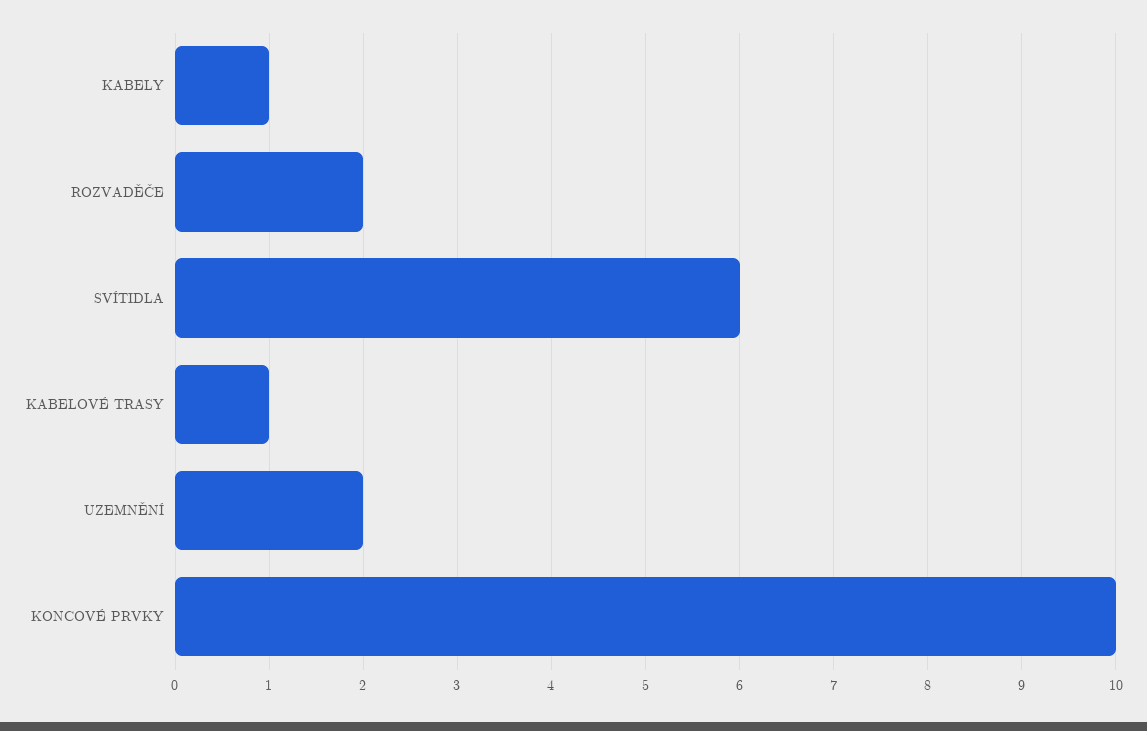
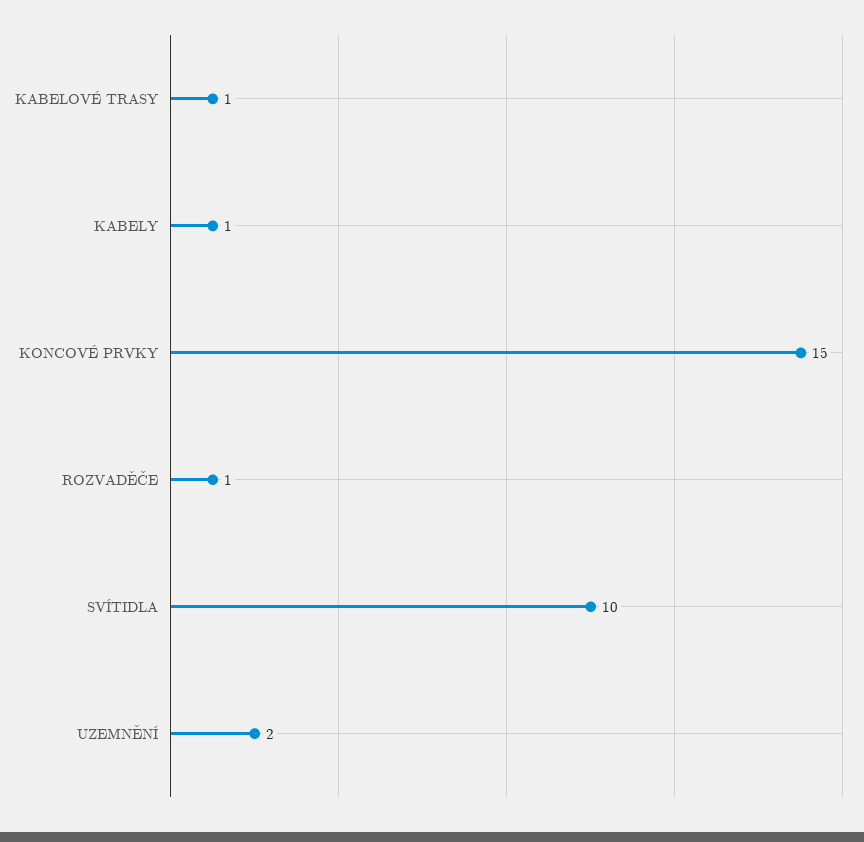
ROZVADĚČE: 2 -> 1
SVÍTIDLA: 6 -> 10
KONCOVÉ PRVKY: 10 -> 15

